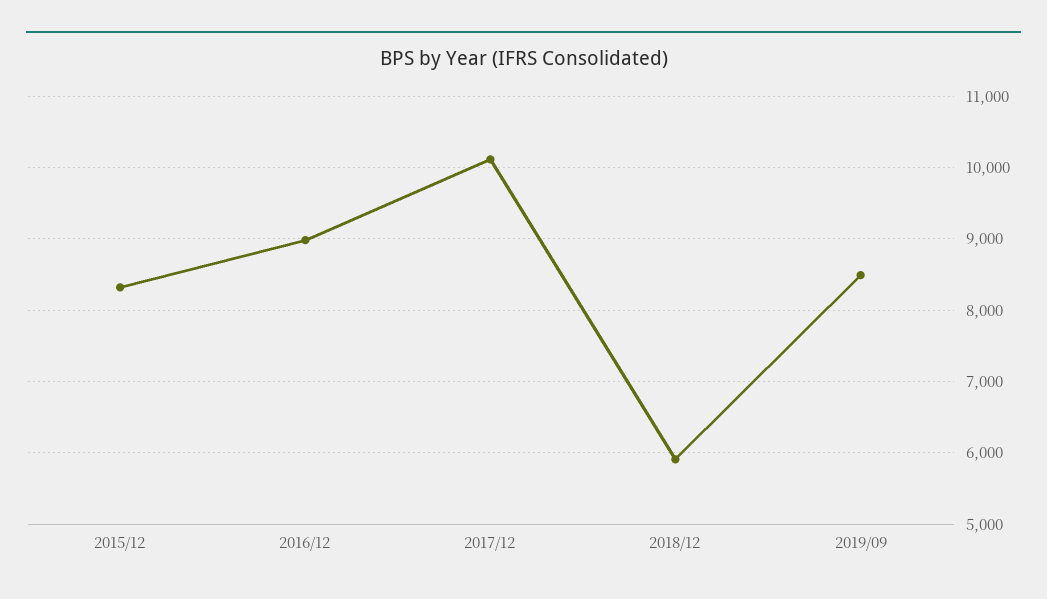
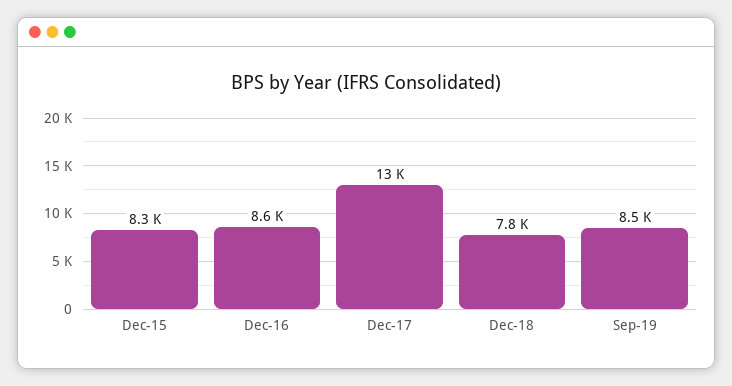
2016/12: 9000 -> 8600
2017/12: 10100 -> 13000
2018/12: 5900 -> 7800

